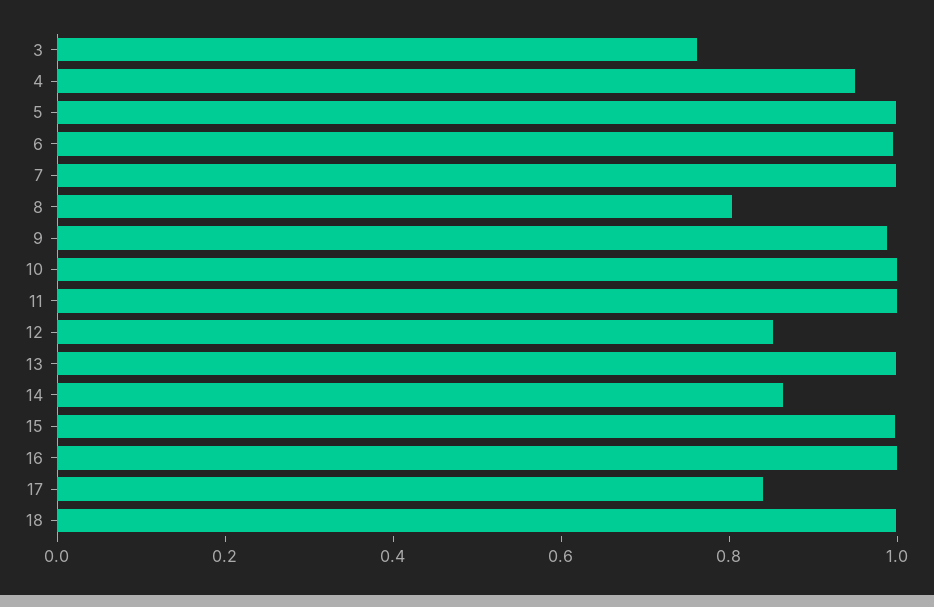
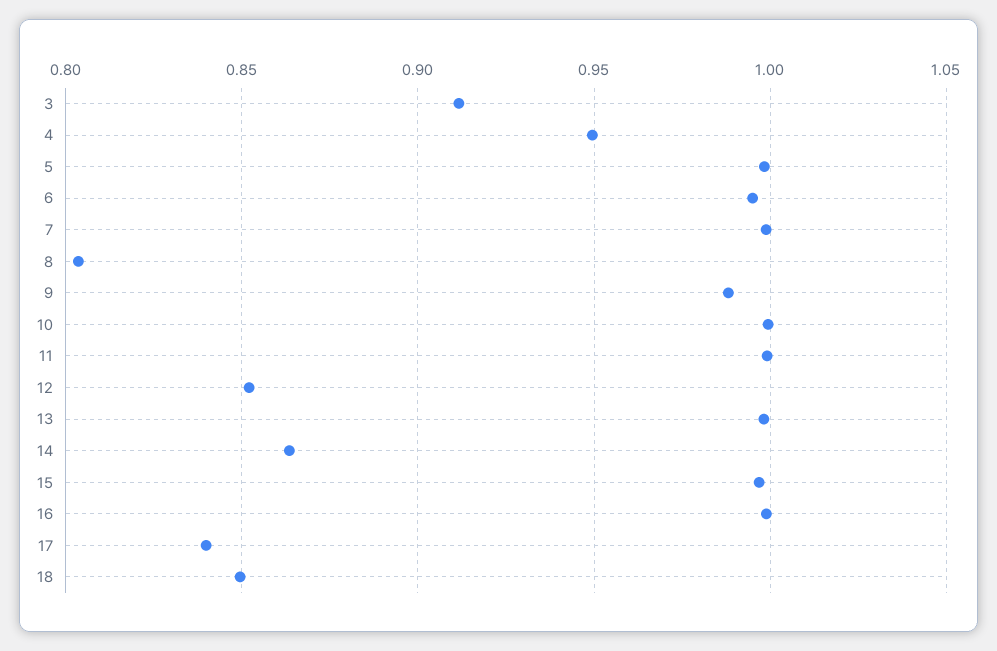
3: 0.75 -> 0.91
18: 1 -> 0.85

